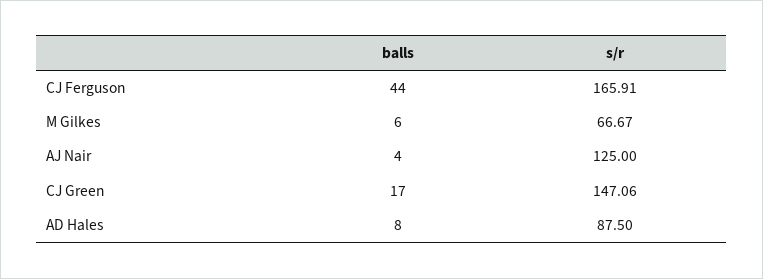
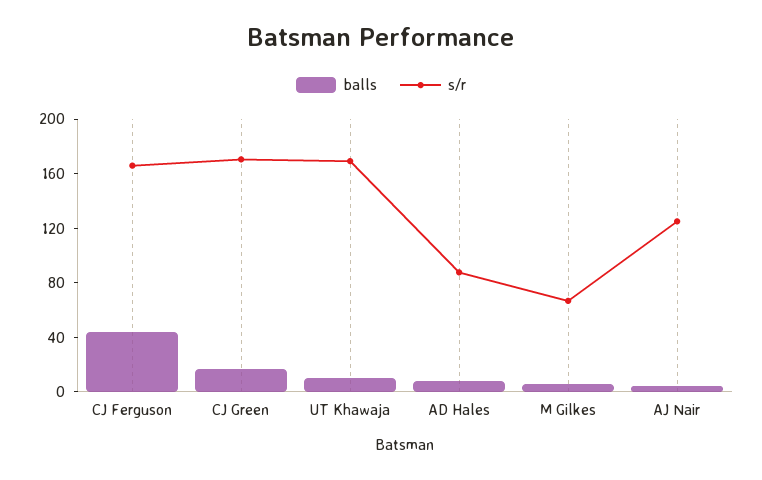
s/r, CJ Green: 147.06 -> 170
balls, UT Khawaja: none -> 10
s/r, UT Khawaja: none -> 170

